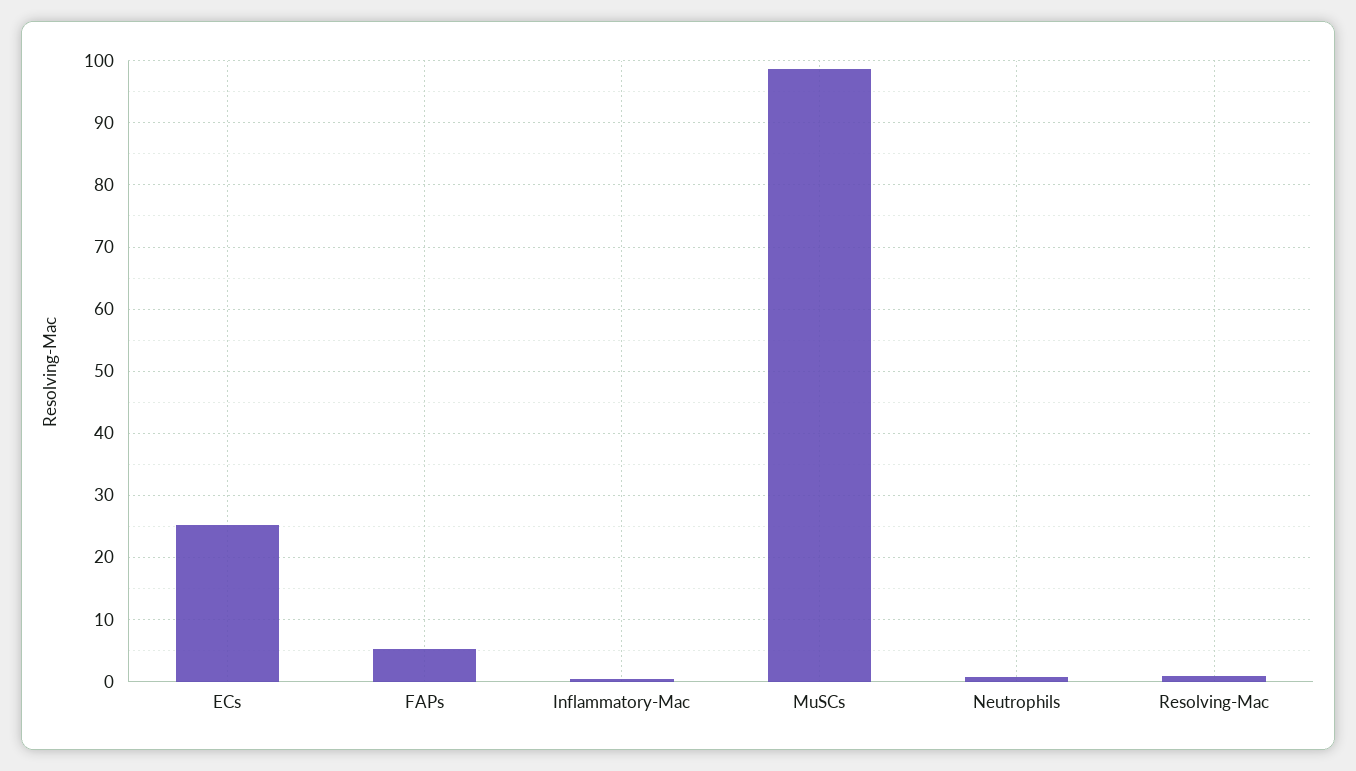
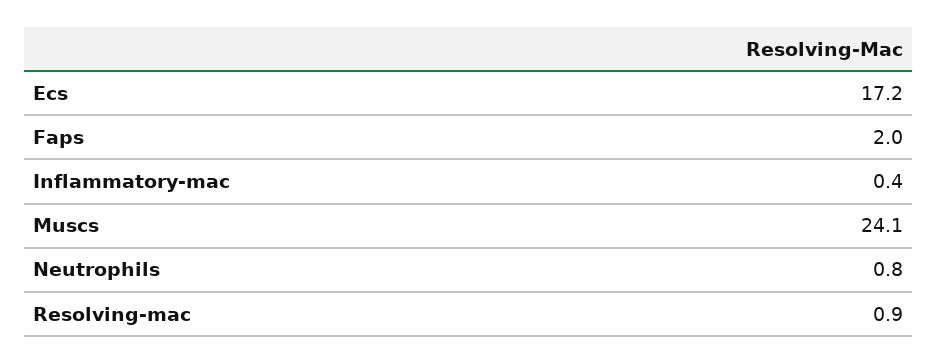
ECs: 25 -> 17.2
FAPs: 5 -> 2
MuSCs: 99 -> 24.1

